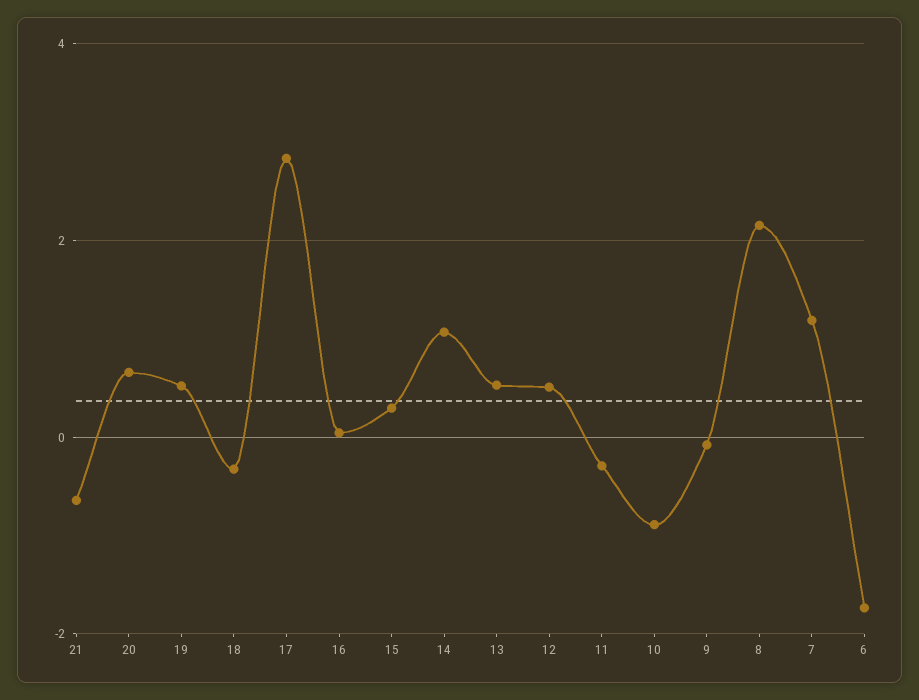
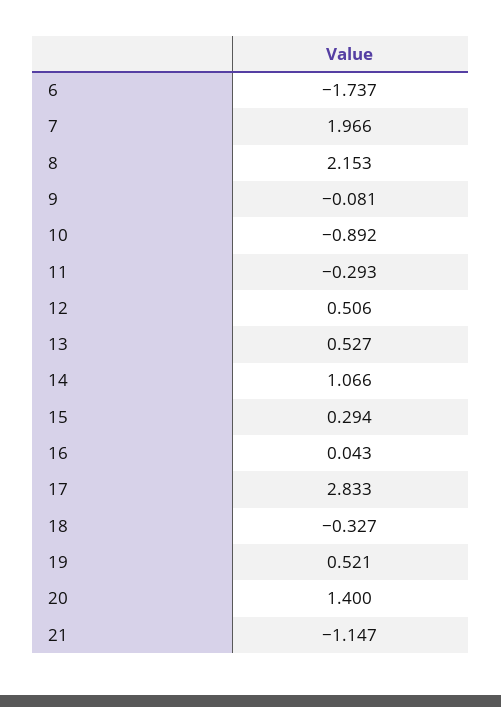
21: -0.6 -> -1.147
20: 0.6 -> 1.4
7: 1.2 -> 1.966

